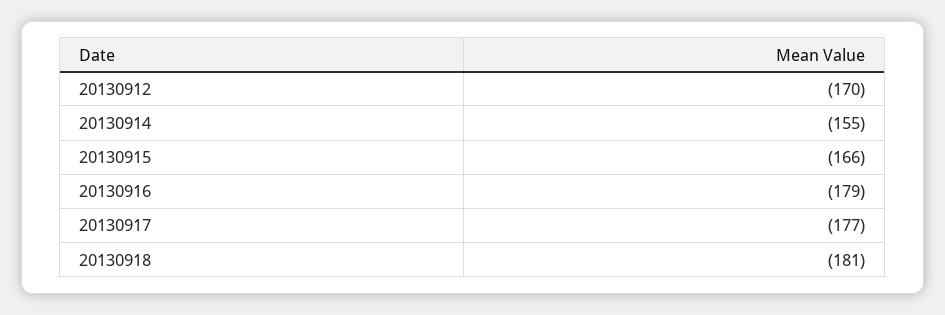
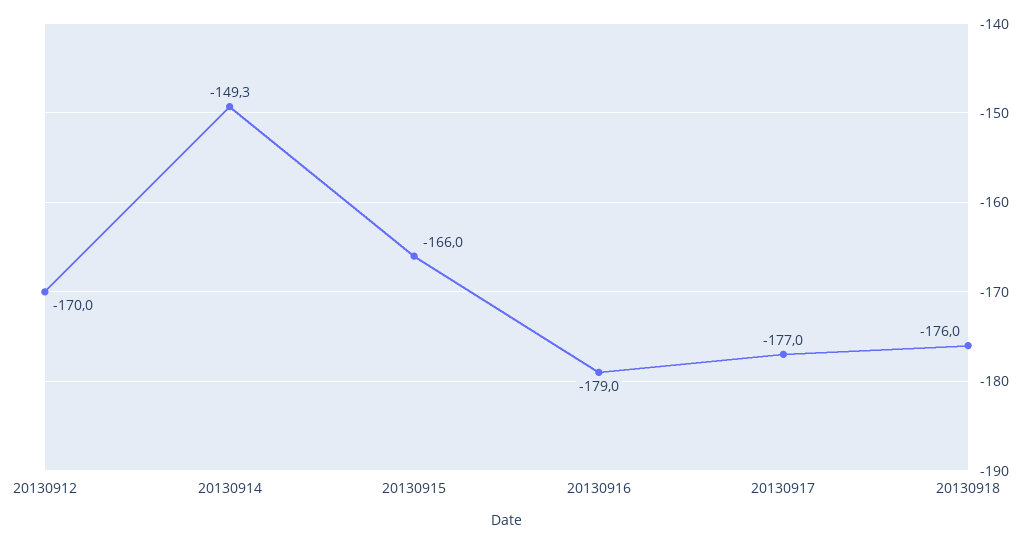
20130914: -155 -> -149.3
20130918: -181 -> -176

